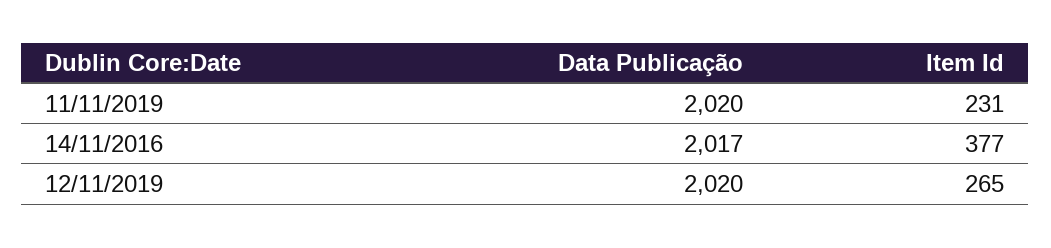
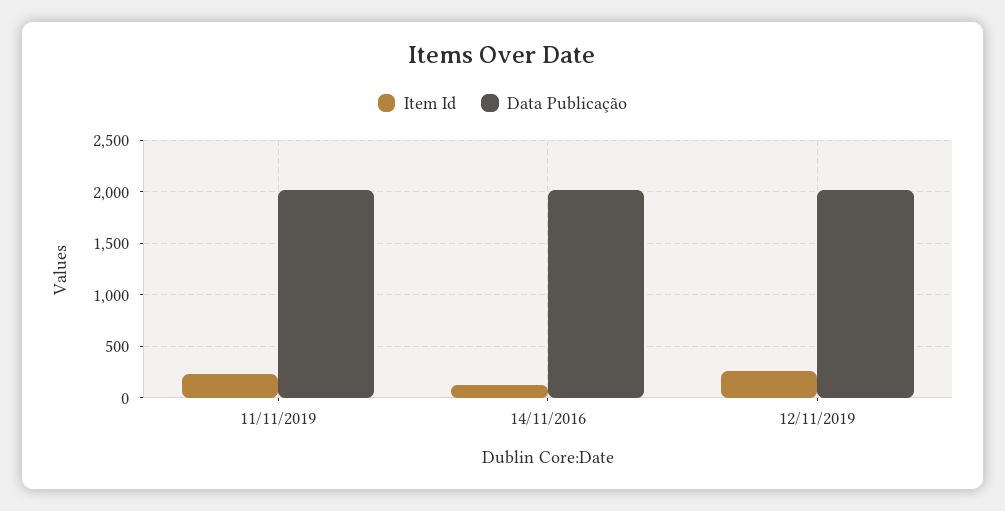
Item Id, 14/11/2016: 377 -> 100

